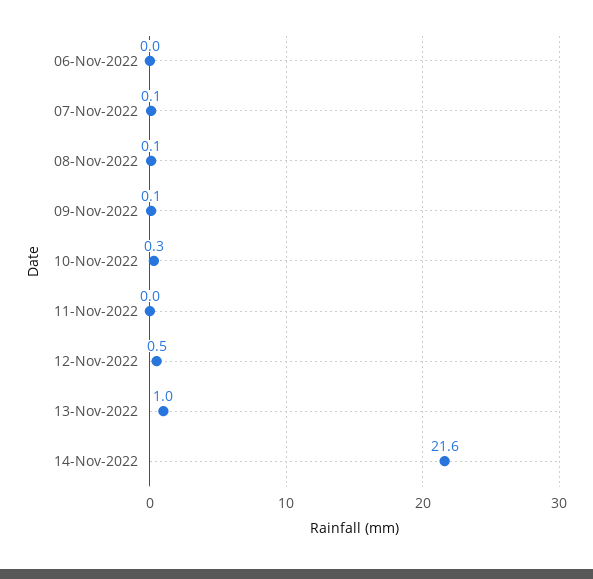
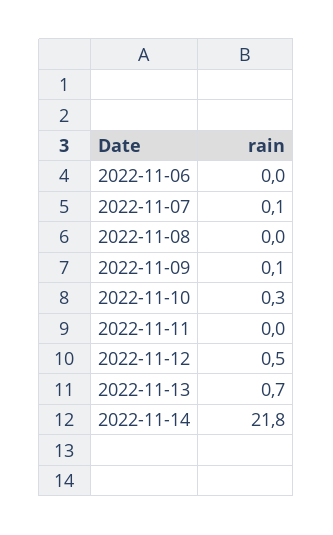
08-Nov-2022: 0.1 -> 0
13-Nov-2022: 1 -> 0.7
14-Nov-2022: 21.6 -> 21.8

